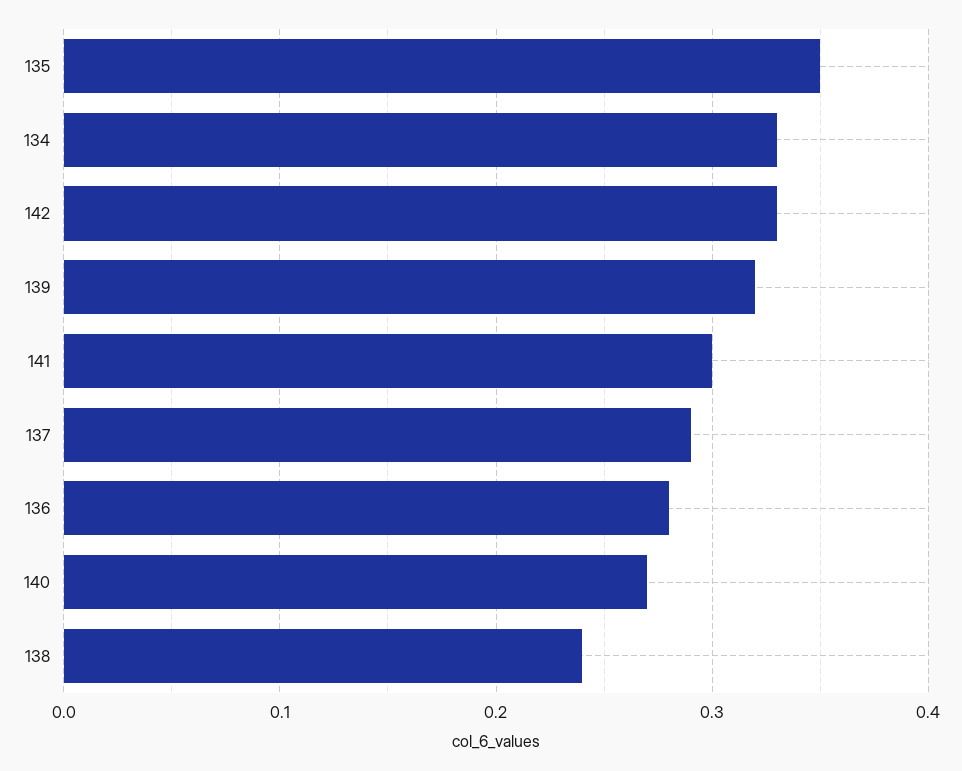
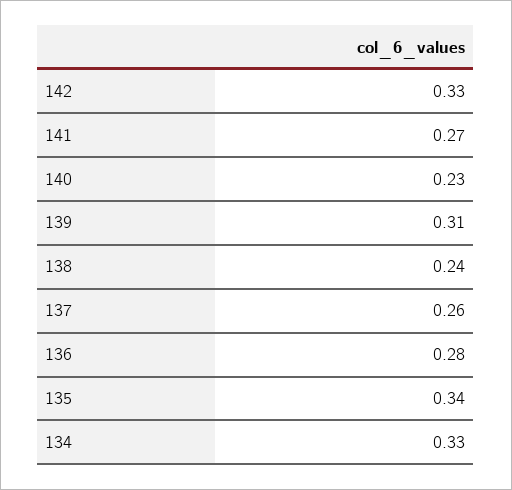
135: 0.35 -> 0.34
139: 0.32 -> 0.31
141: 0.3 -> 0.27
137: 0.29 -> 0.26
140: 0.27 -> 0.23

